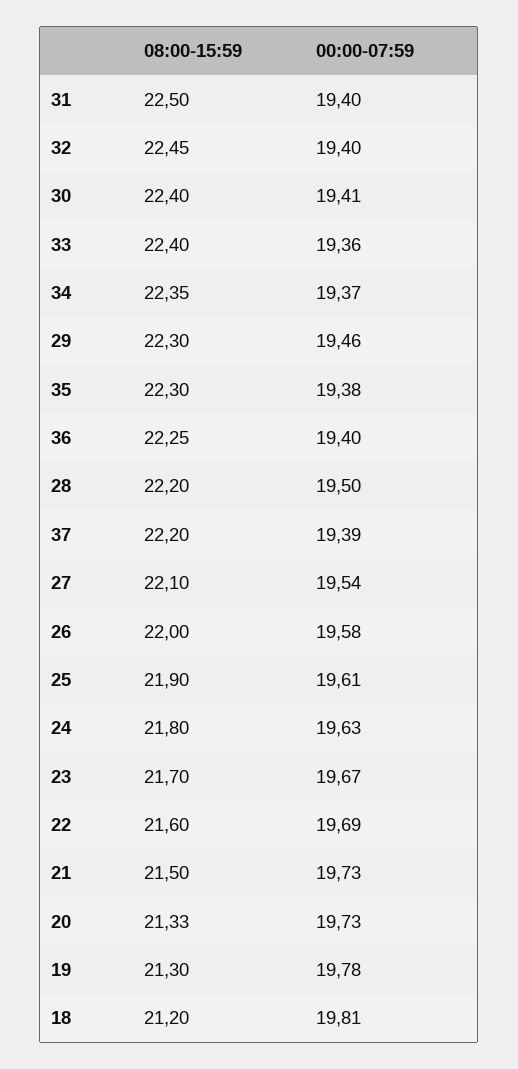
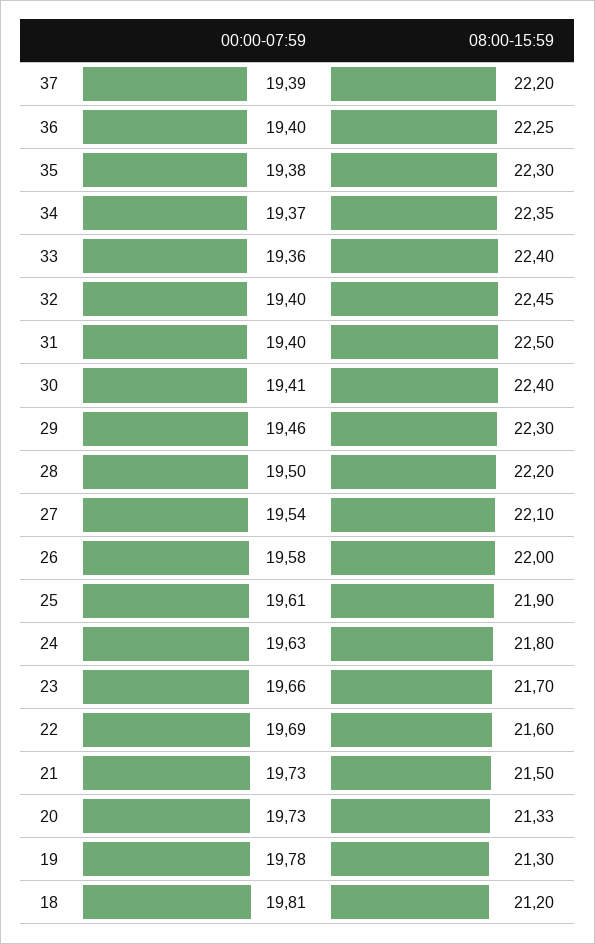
00:00-07:59, 23: 19.67 -> 19.66

